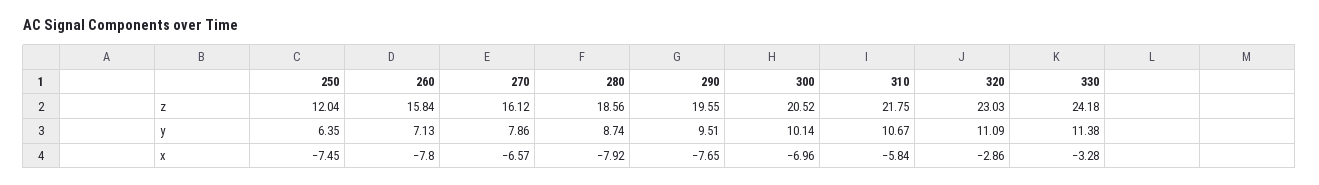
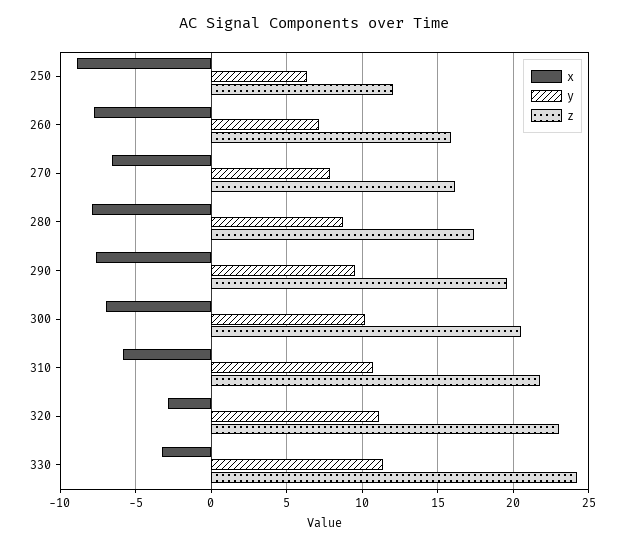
z, 280: 18.56 -> 17.5
x, 250: -7.45 -> -9

